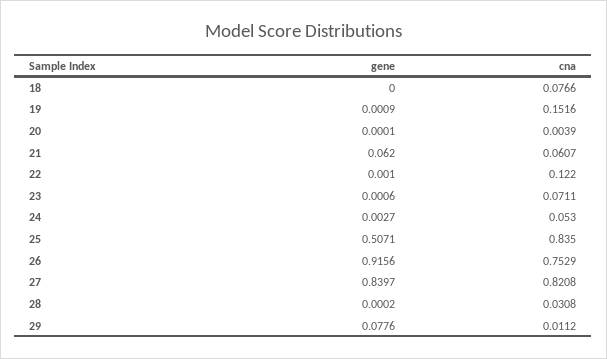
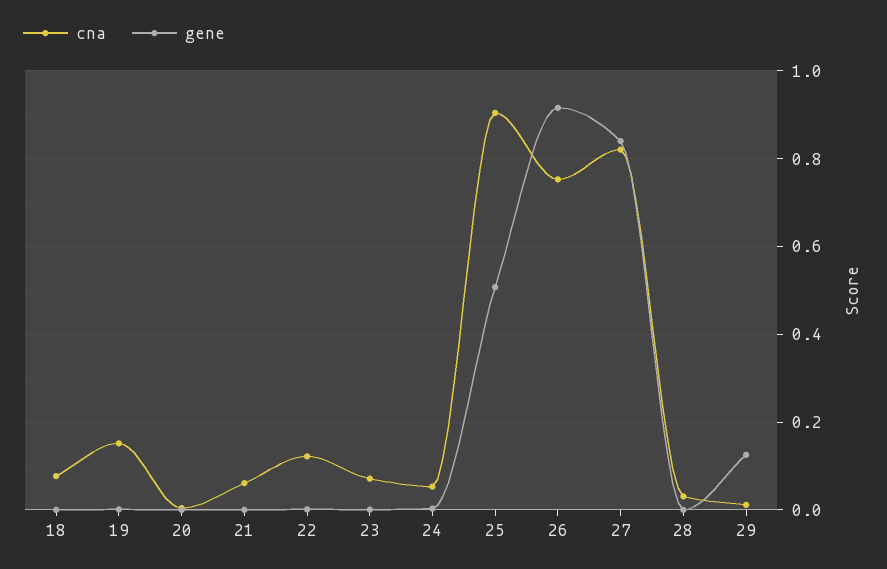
gene, 21: 0.062 -> 0
cna, 25: 0.835 -> 0.9
gene, 29: 0.0776 -> 0.12

